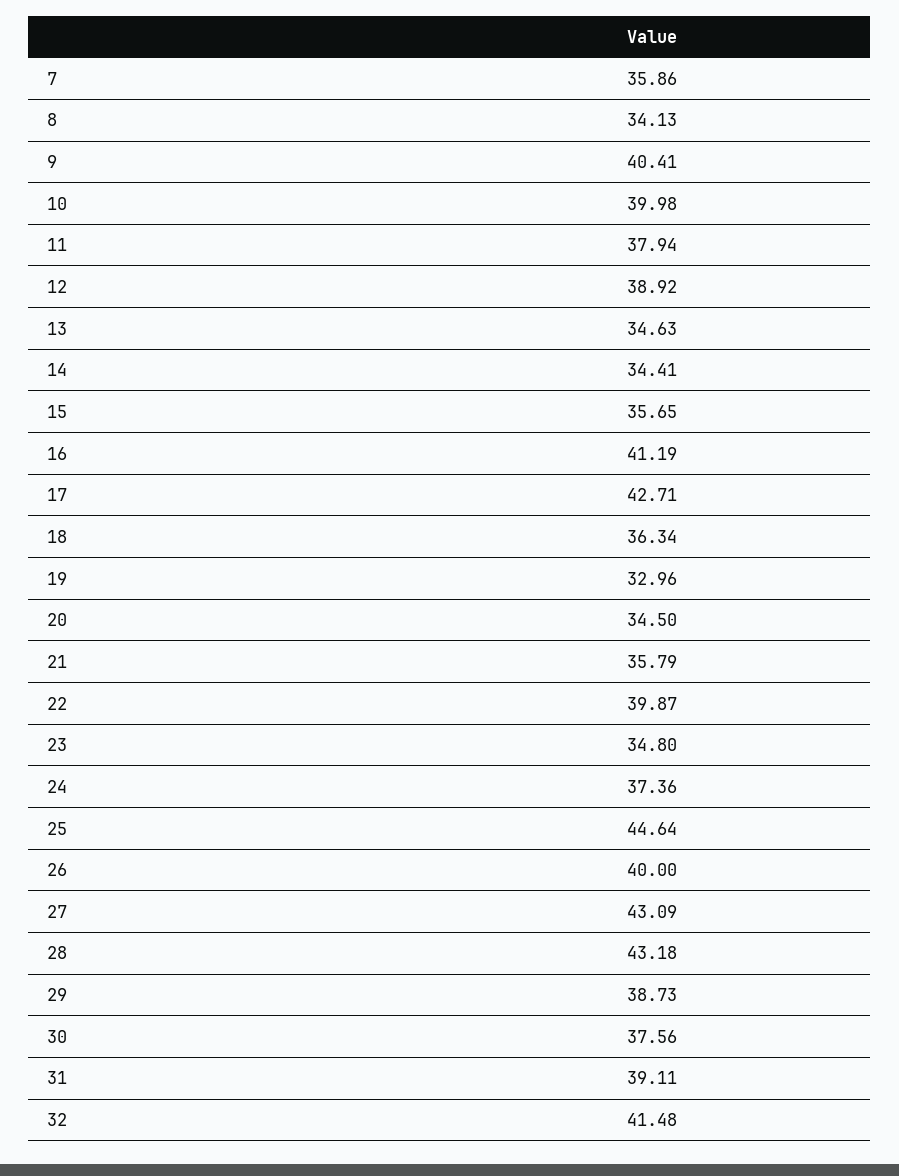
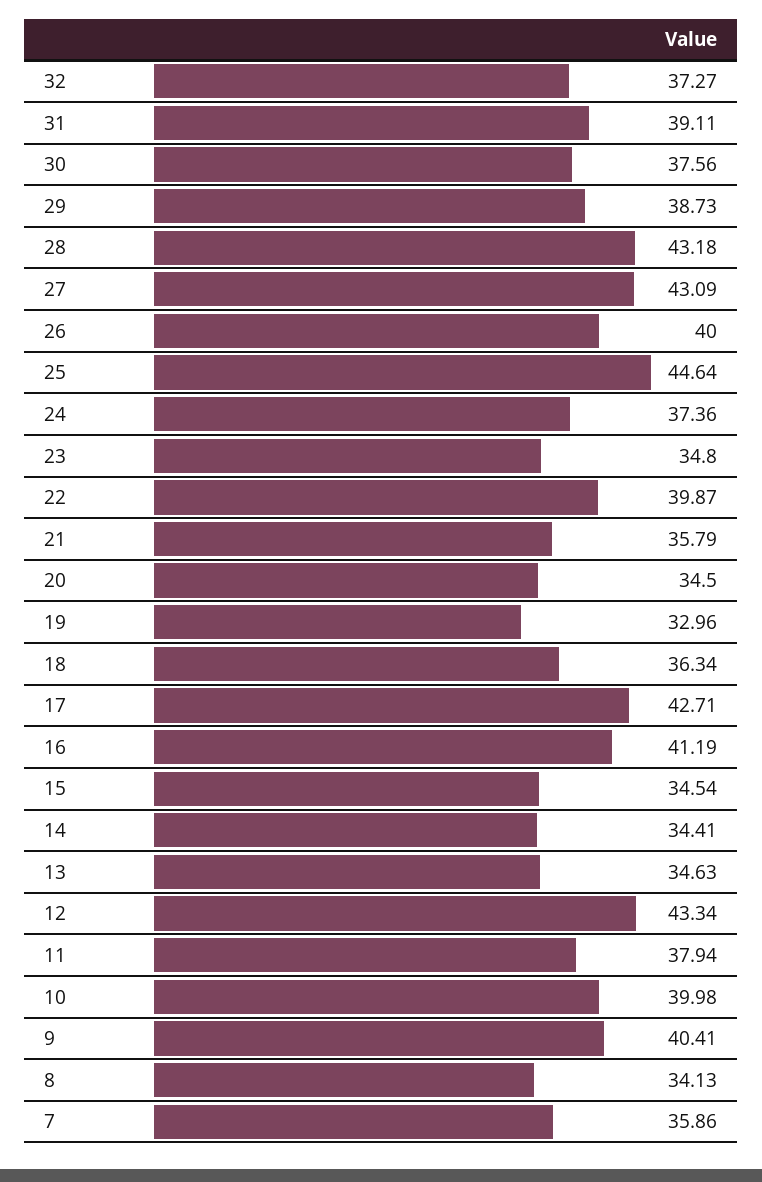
12: 38.92 -> 43.34
15: 35.65 -> 34.54
32: 41.48 -> 37.27

